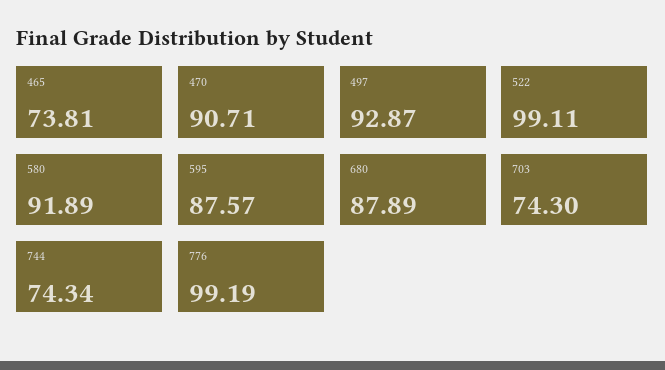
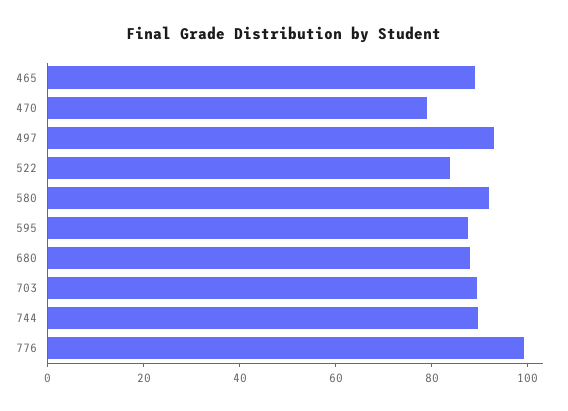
465: 73.81 -> 90
470: 90.71 -> 80
522: 99.11 -> 85
703: 74.3 -> 90
744: 74.34 -> 90

